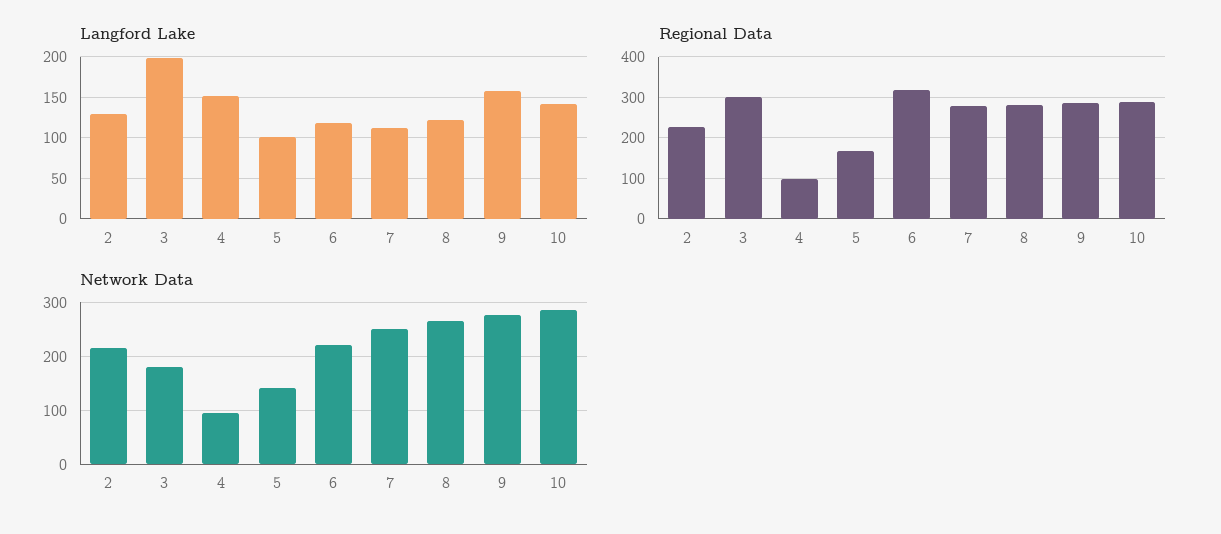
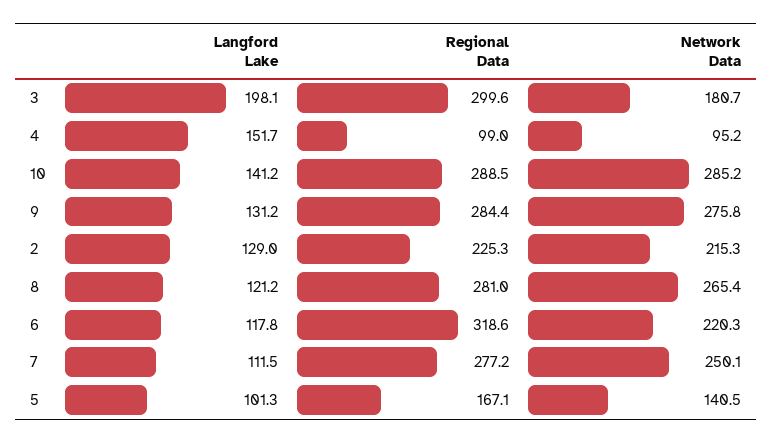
Langford Lake, 9: 160 -> 131.2

